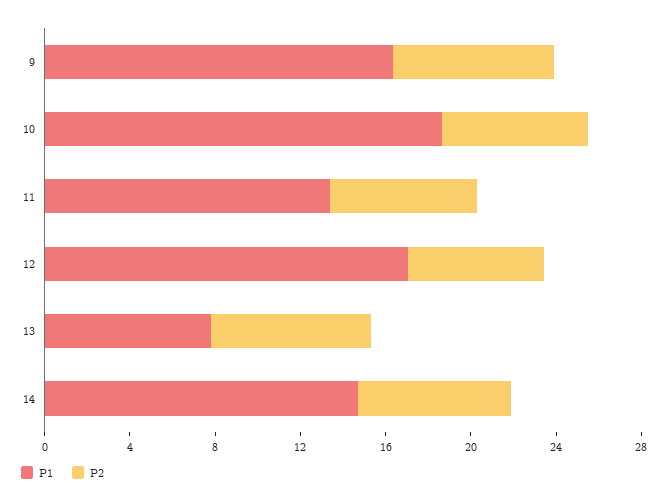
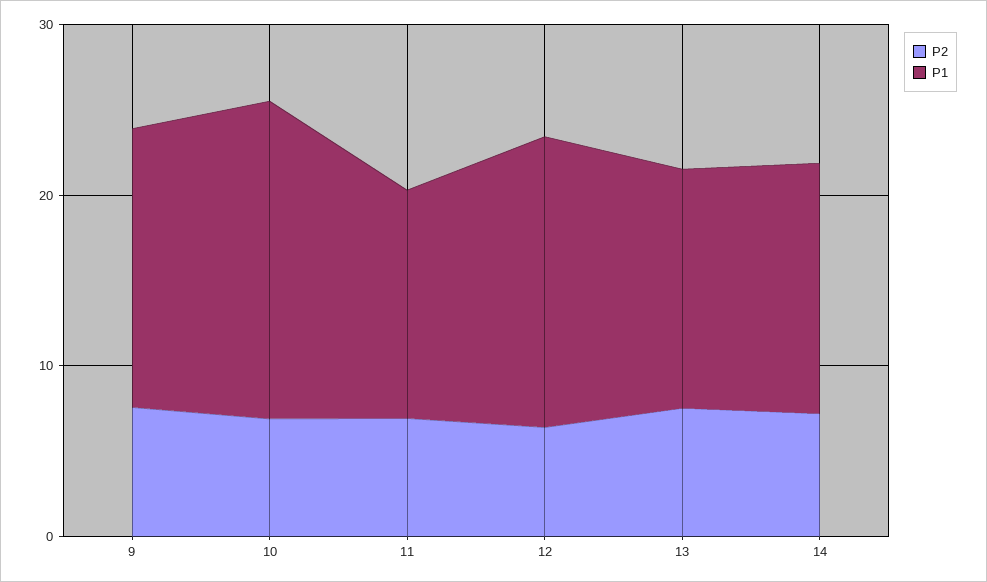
P1, 13: 8 -> 14

